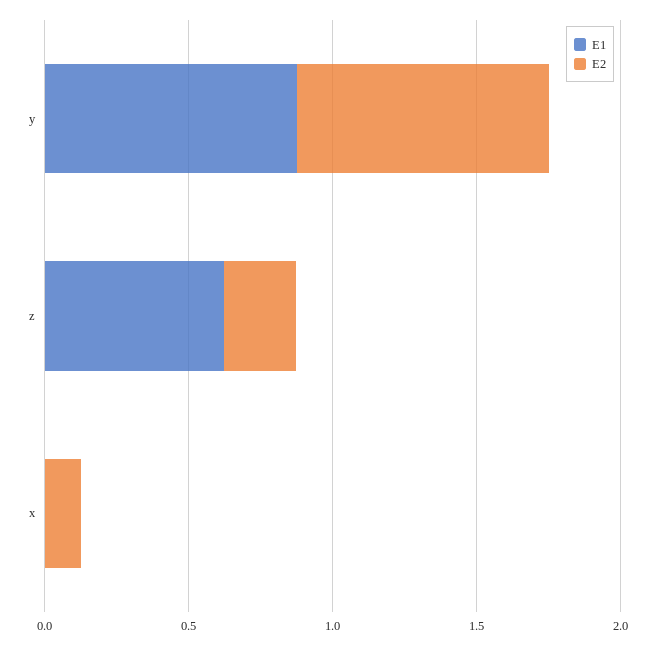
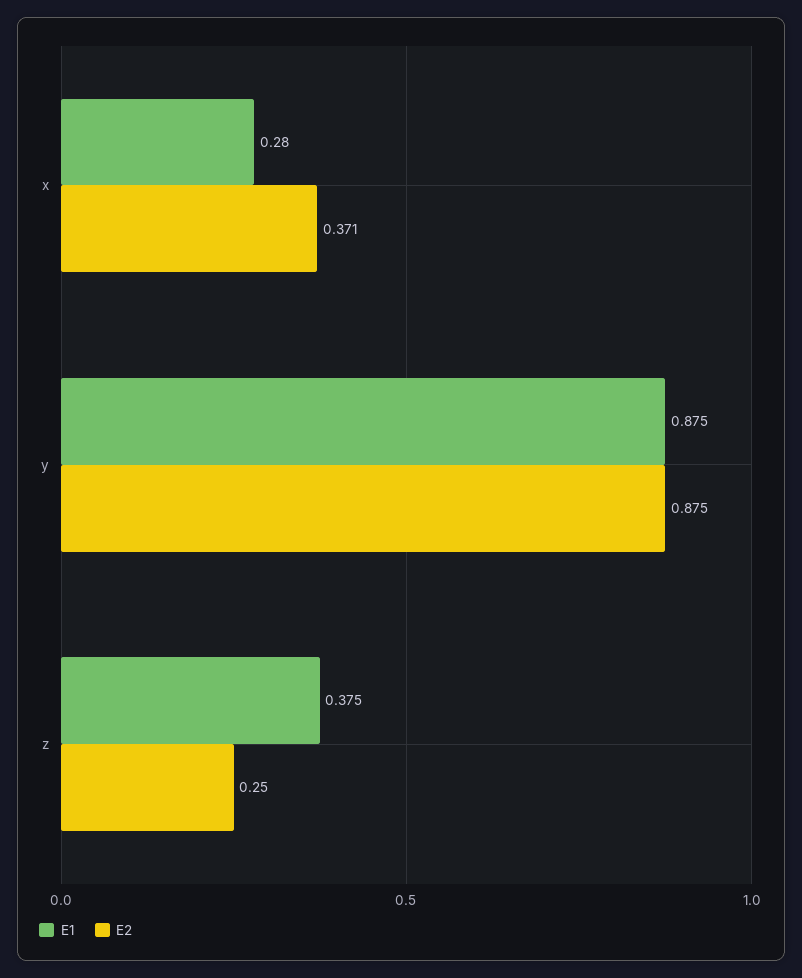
E1, z: 0.6 -> 0.375
E1, x: 0 -> 0.28
E2, x: 0.1 -> 0.371

